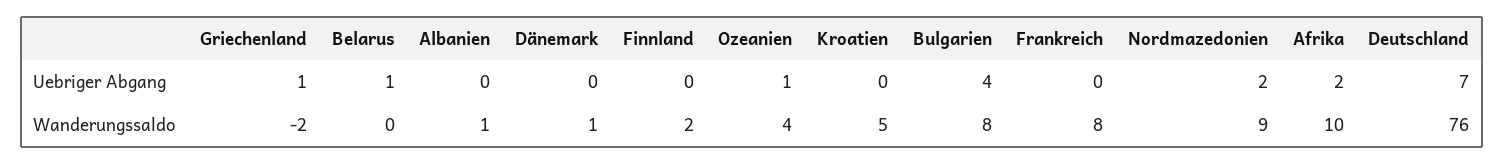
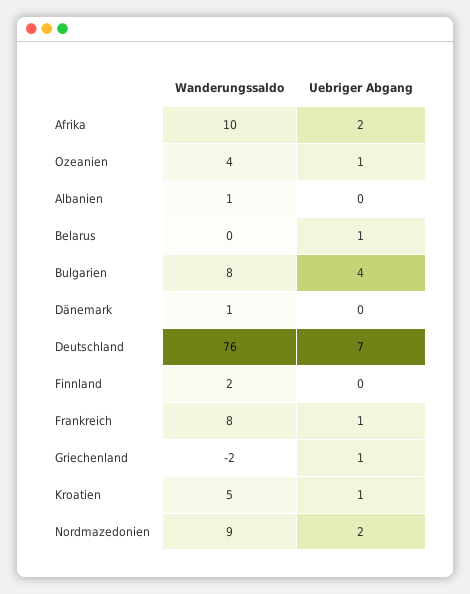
Kroatien, Uebriger Abgang: 0 -> 1
Frankreich, Uebriger Abgang: 0 -> 1

